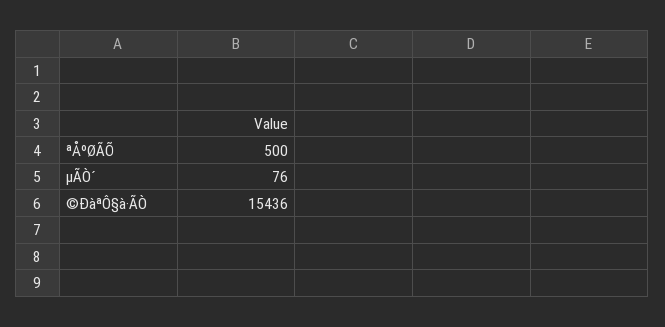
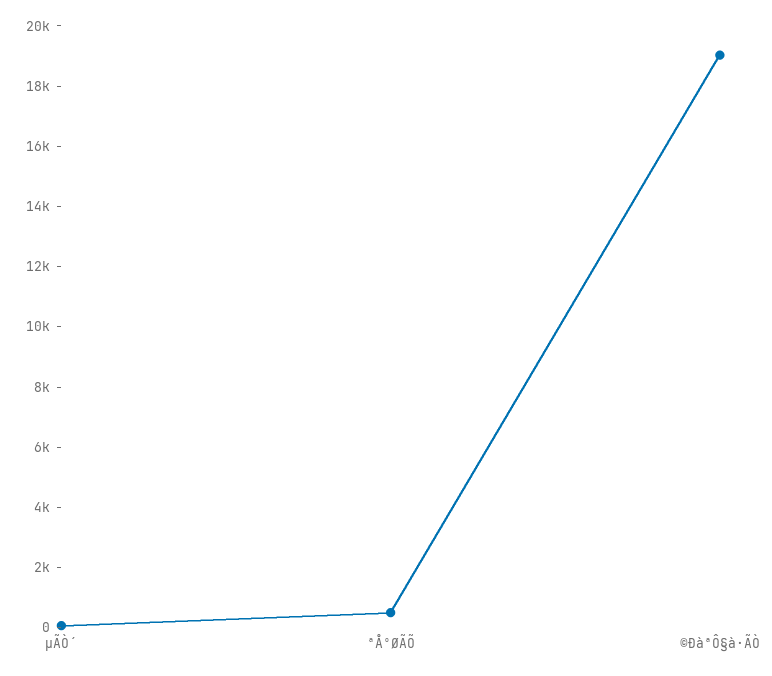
©ÐàªÔ§à·ÃÒ: 15436 -> 19000

